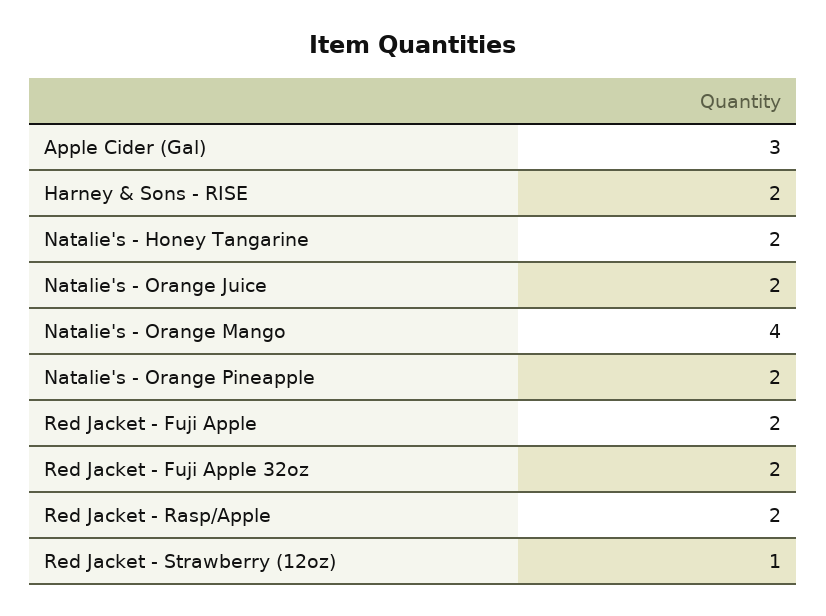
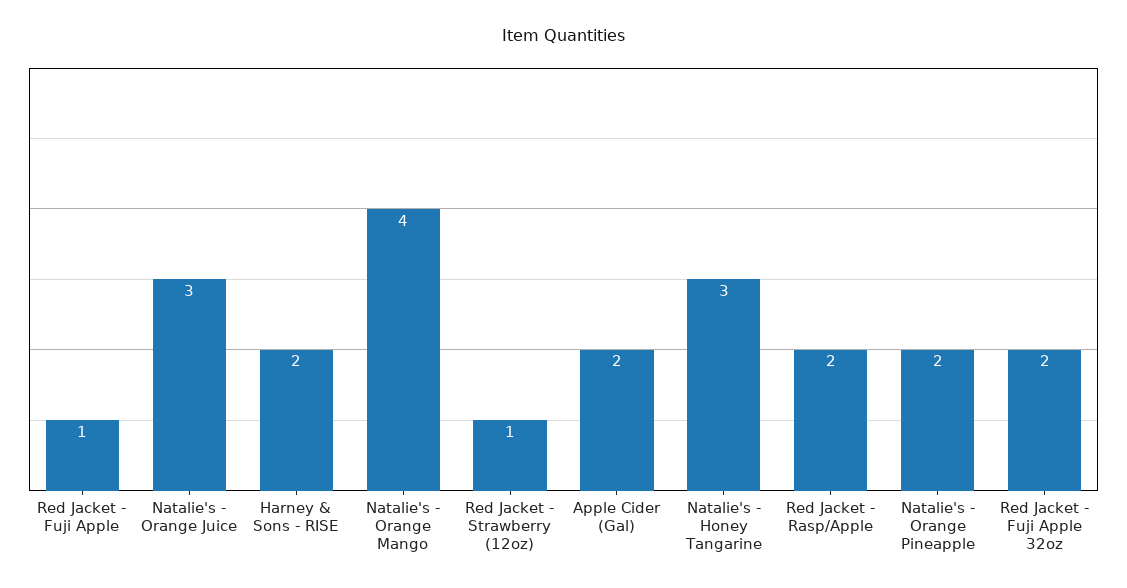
Apple Cider (Gal): 3 -> 2
Natalie's - Honey Tangarine: 2 -> 3
Natalie's - Orange Juice: 2 -> 3
Red Jacket - Fuji Apple: 2 -> 1

